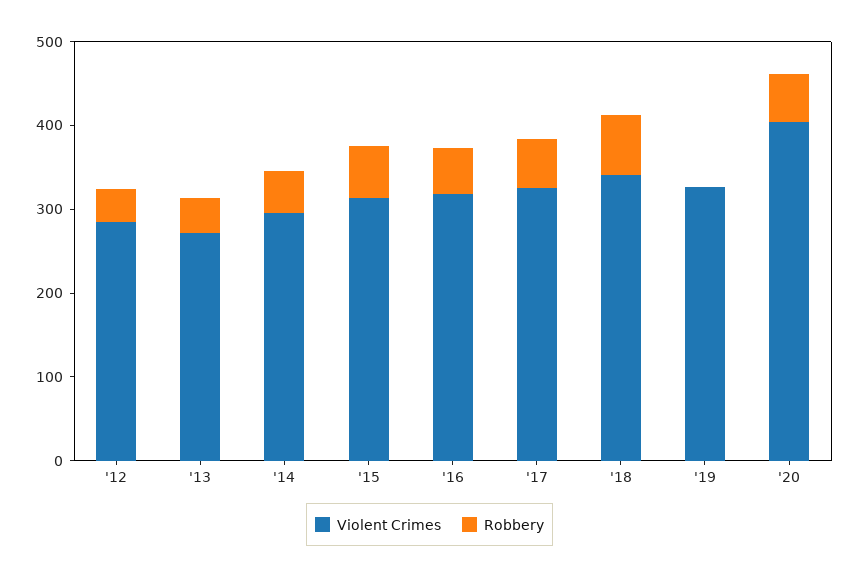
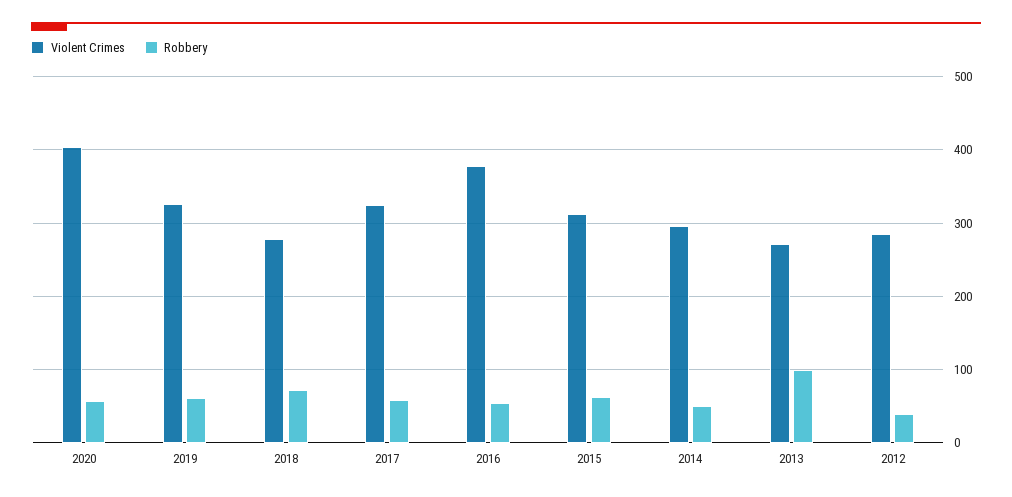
Robbery, '13: 40 -> 100
Violent Crimes, '16: 320 -> 380
Violent Crimes, '18: 340 -> 280
Robbery, '19: 0 -> 60

